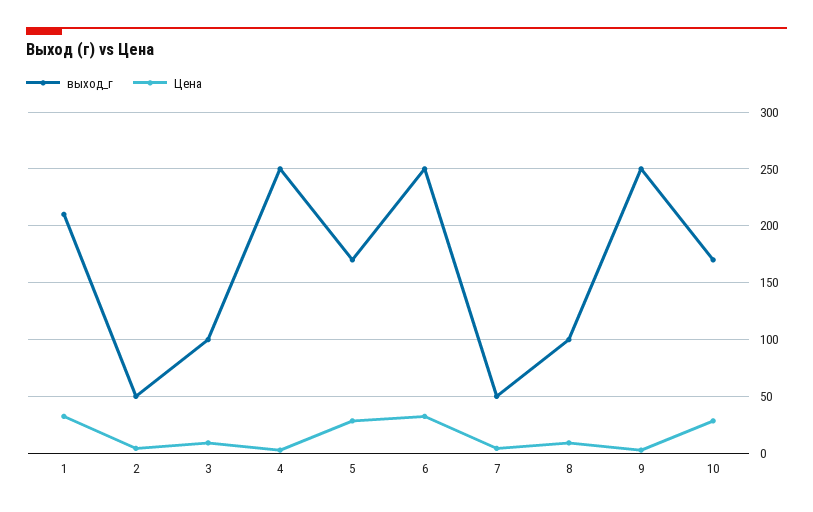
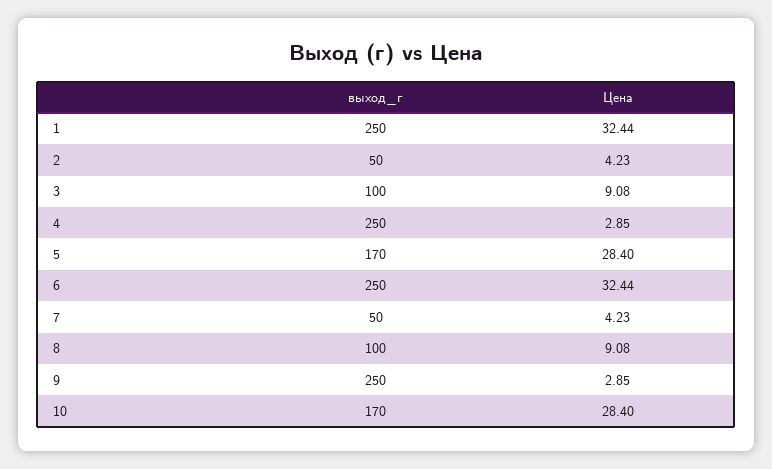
выход_г, 1: 210 -> 250

